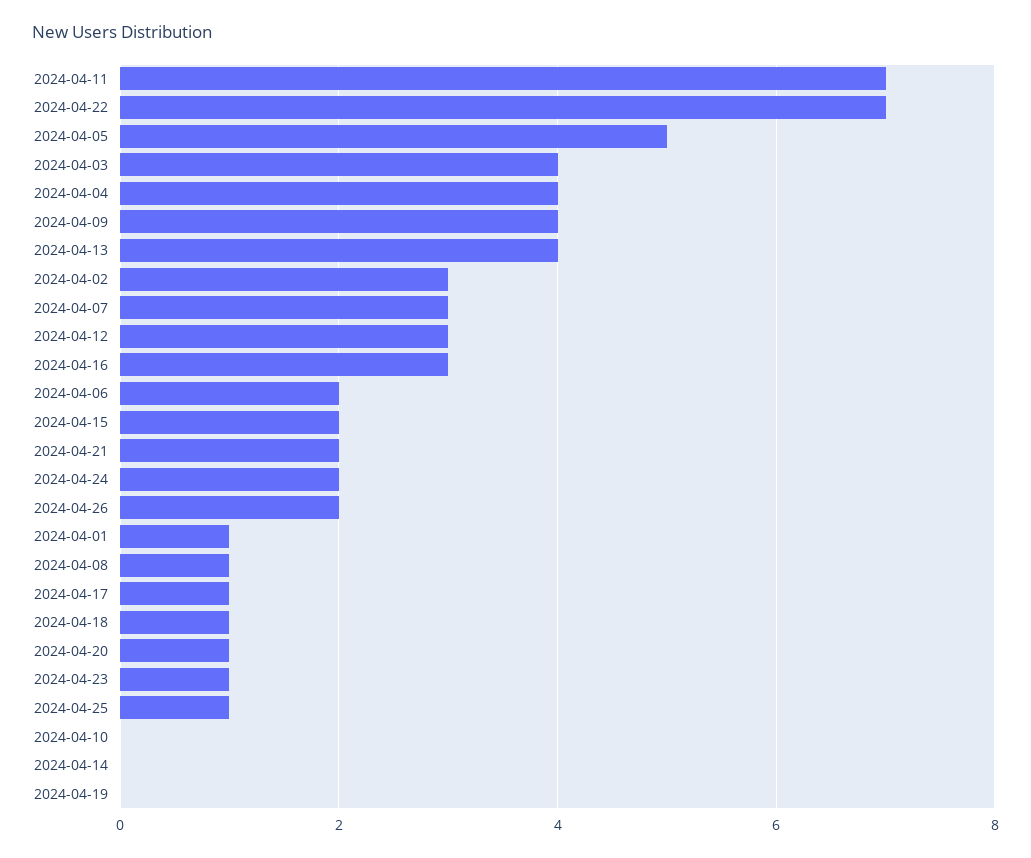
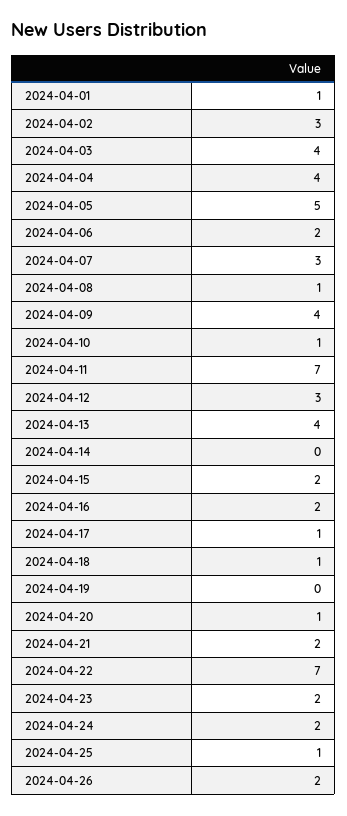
2024-04-16: 3 -> 2
2024-04-23: 1 -> 2
2024-04-10: 0 -> 1

